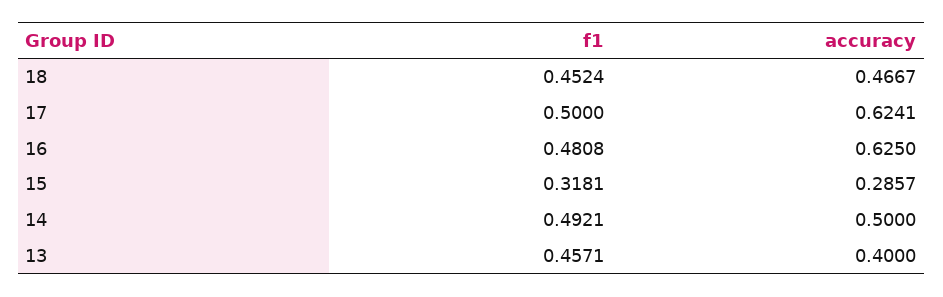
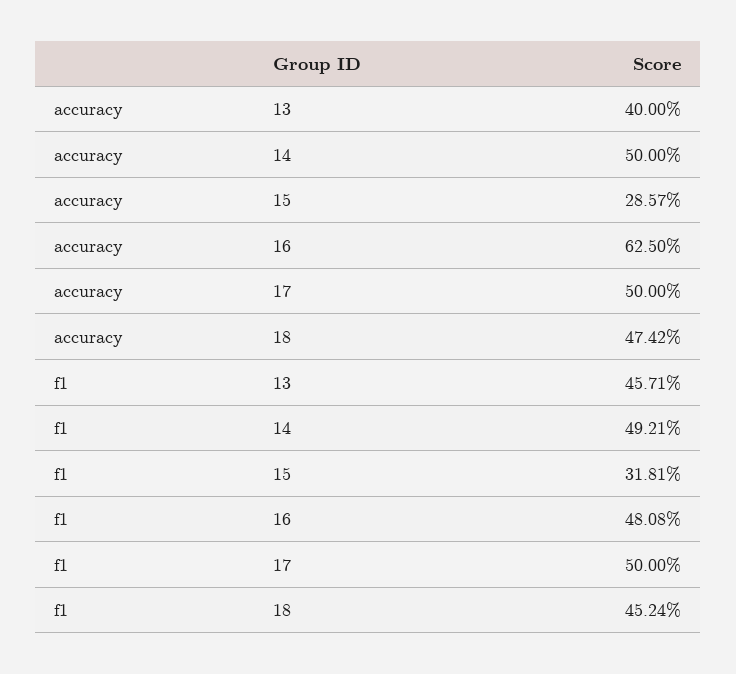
accuracy, 18: 0.4667 -> 0.4742
accuracy, 17: 0.6241 -> 0.5

